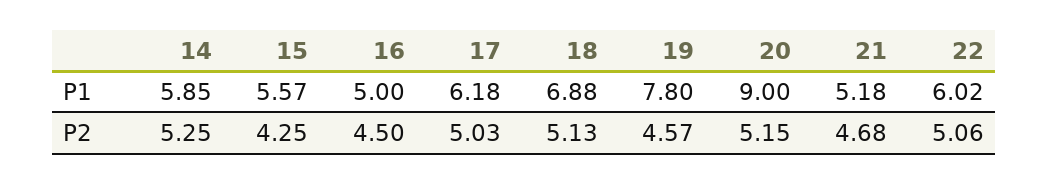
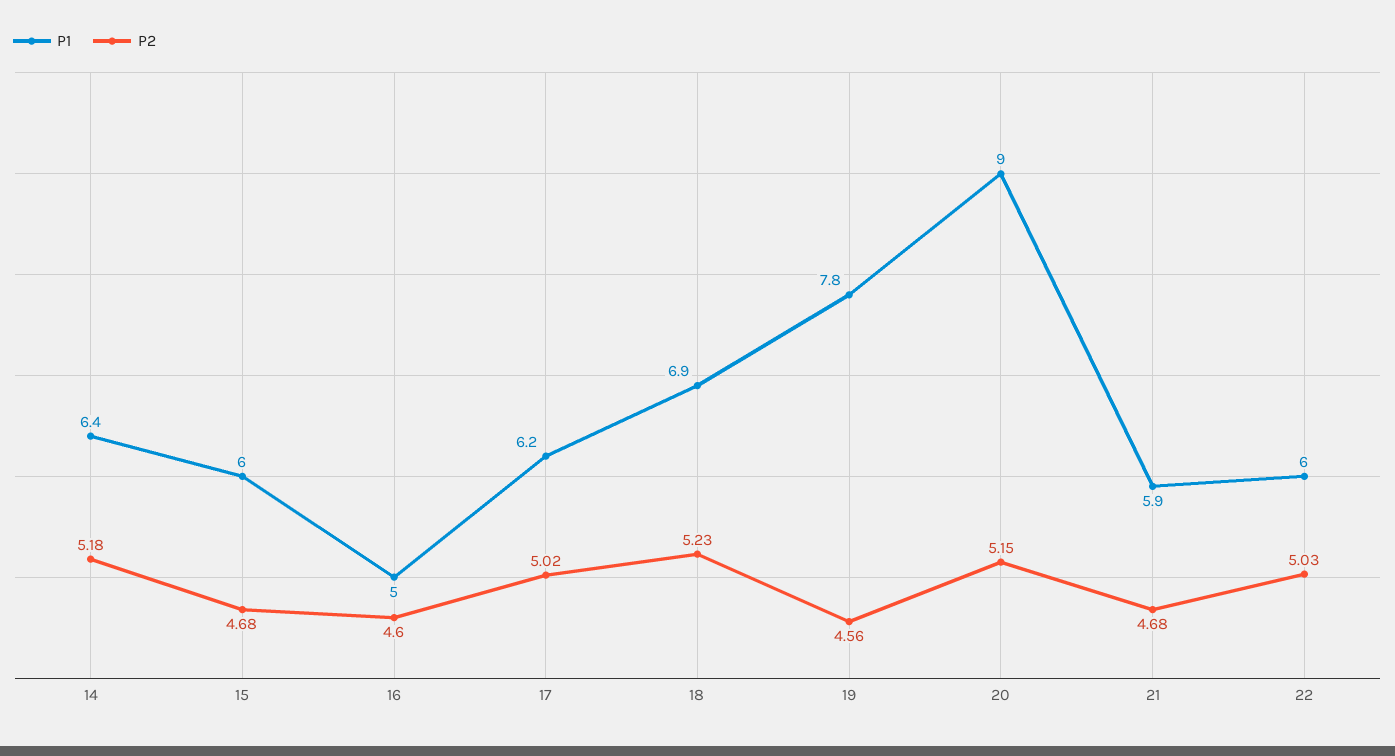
P1, 14: 5.85 -> 6.4
P1, 15: 5.57 -> 6
P1, 21: 5.18 -> 5.9
P2, 14: 5.25 -> 5.18
P2, 15: 4.25 -> 4.68
P2, 16: 4.5 -> 4.6
P2, 17: 5.03 -> 5.02
P2, 18: 5.13 -> 5.23
P2, 19: 4.57 -> 4.56
P2, 22: 5.06 -> 5.03

